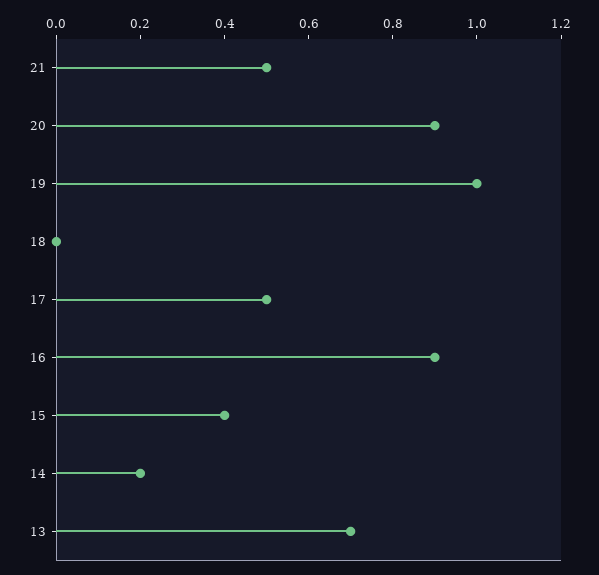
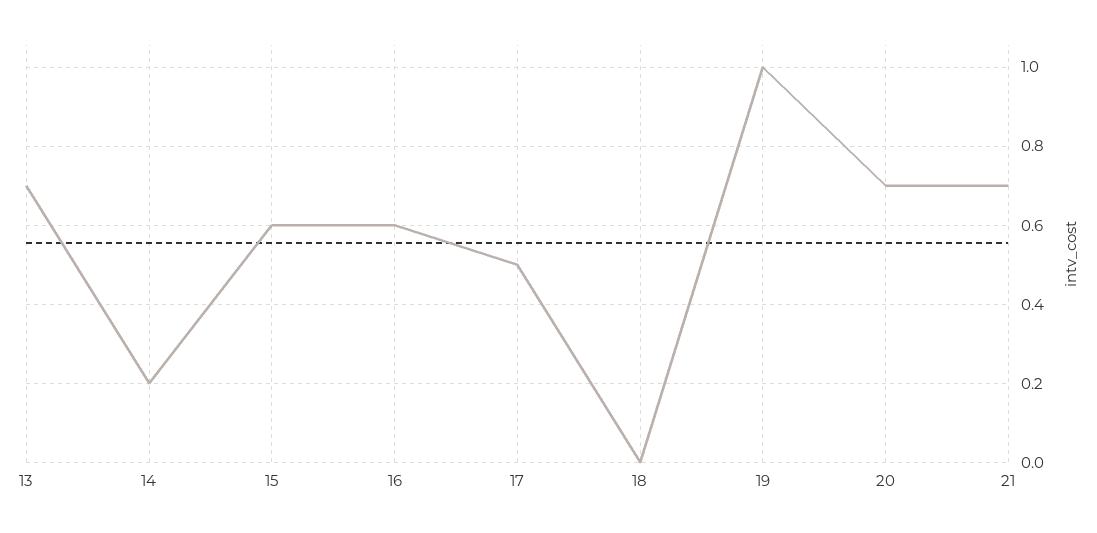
21: 0.5 -> 0.7
20: 0.9 -> 0.7
16: 0.9 -> 0.6
15: 0.4 -> 0.6

